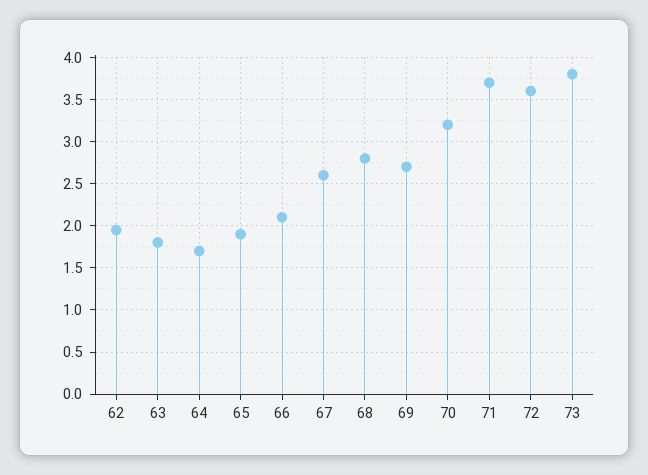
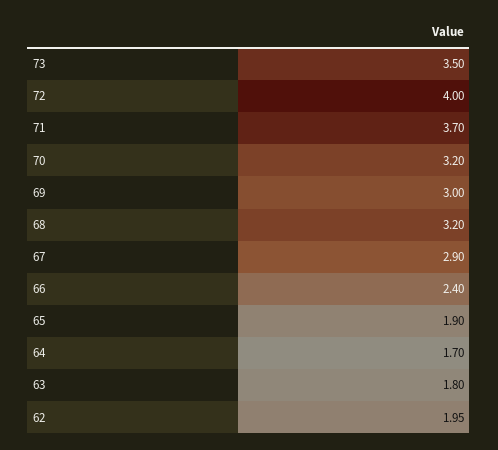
66: 2.1 -> 2.4
67: 2.6 -> 2.9
68: 2.8 -> 3.2
69: 2.7 -> 3
72: 3.6 -> 4
73: 3.8 -> 3.5

